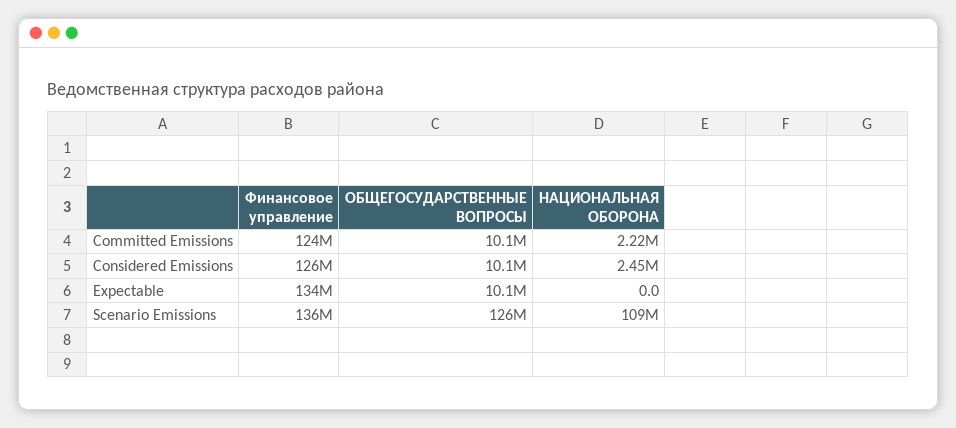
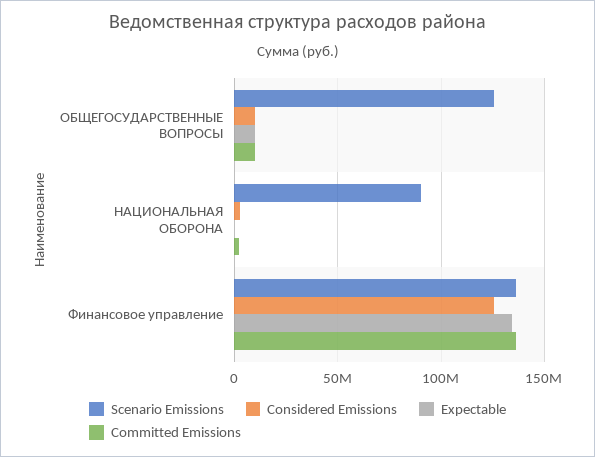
Committed Emissions, Финансовое управление: 124000000 -> 135000000
Scenario Emissions, НАЦИОНАЛЬНАЯ ОБОРОНА: 109000000 -> 90000000

